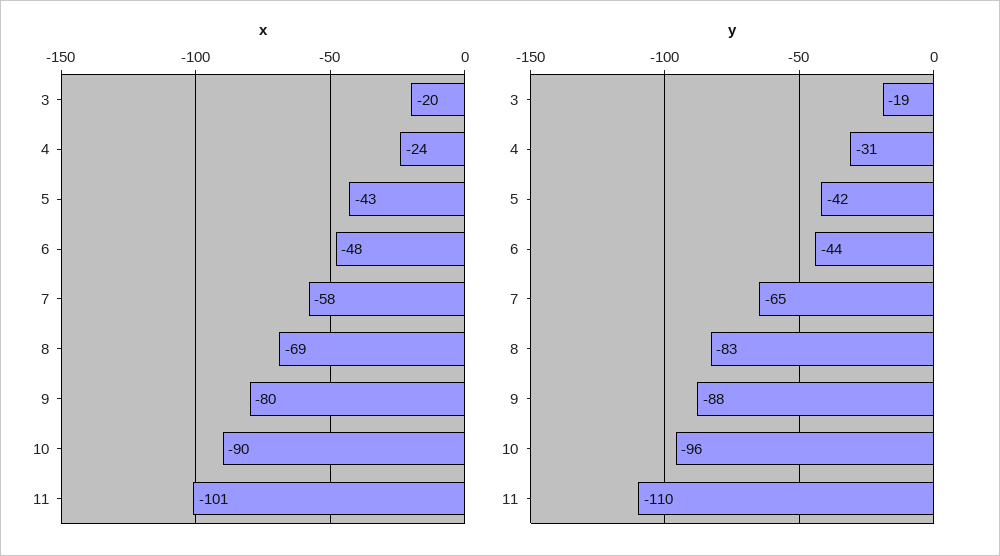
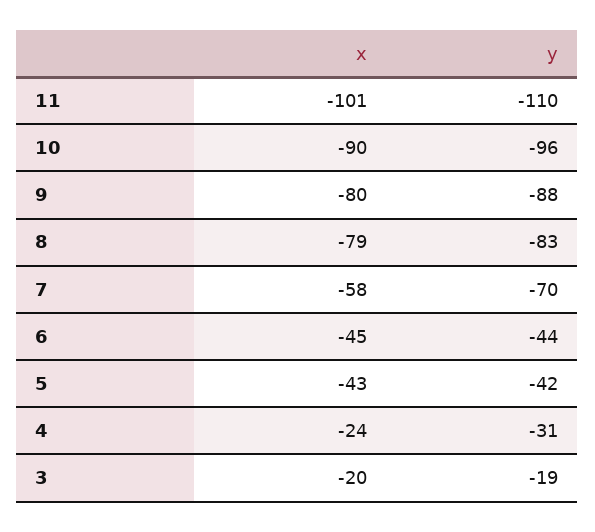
x, 6: -48 -> -45
x, 8: -69 -> -79
y, 7: -65 -> -70

